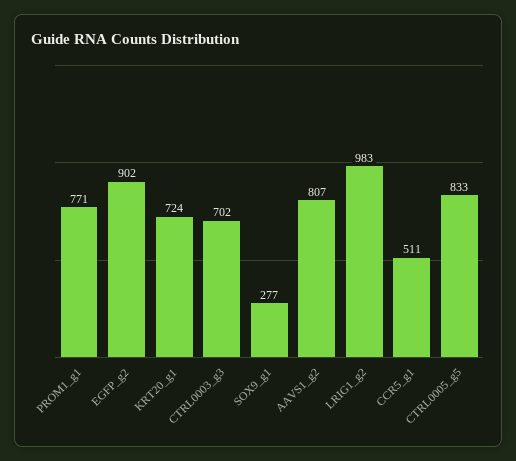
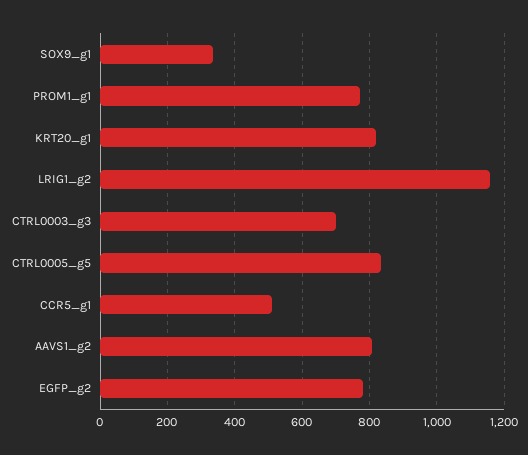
EGFP_g2: 902 -> 780
KRT20_g1: 724 -> 820
SOX9_g1: 277 -> 340
LRIG1_g2: 983 -> 1160

